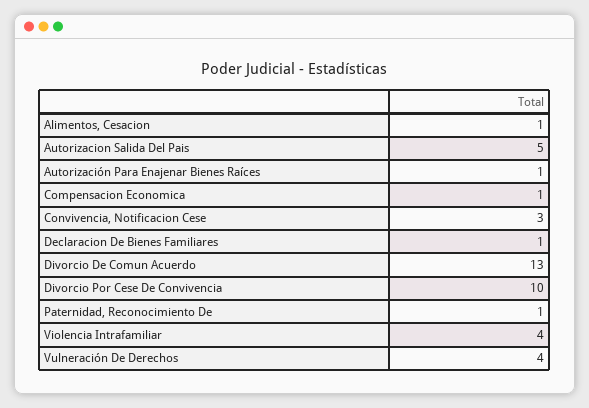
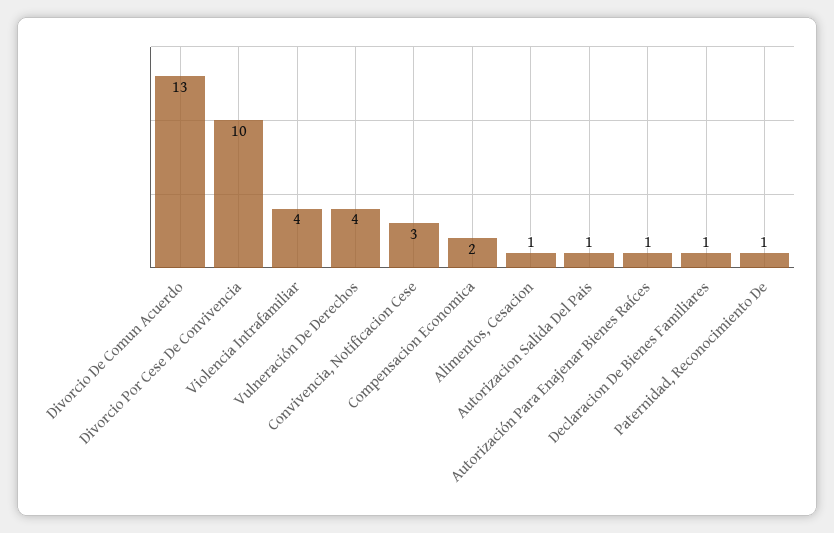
Autorizacion Salida Del Pais: 5 -> 1
Compensacion Economica: 1 -> 2

